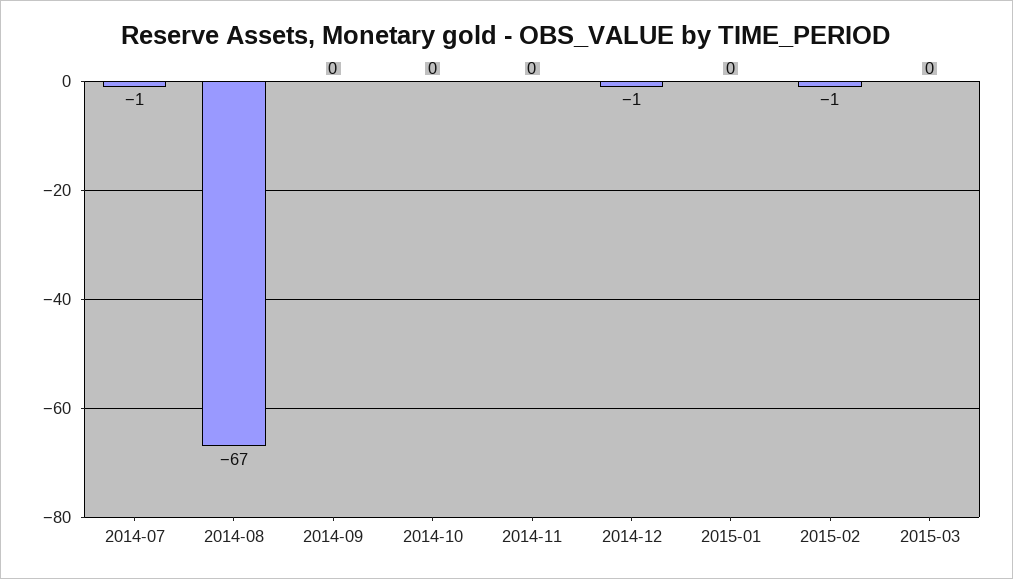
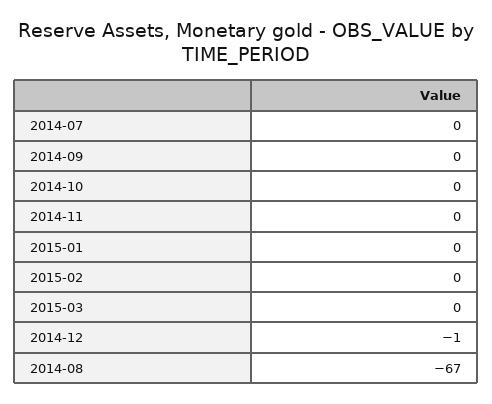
2014-07: -1 -> 0
2015-02: -1 -> 0

